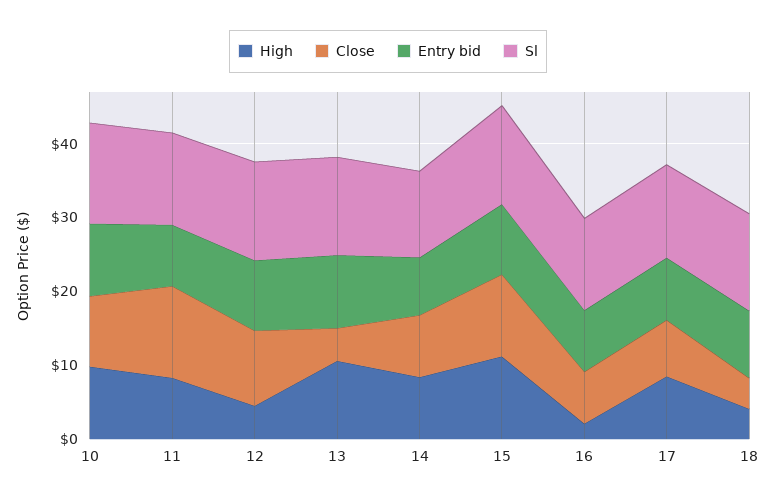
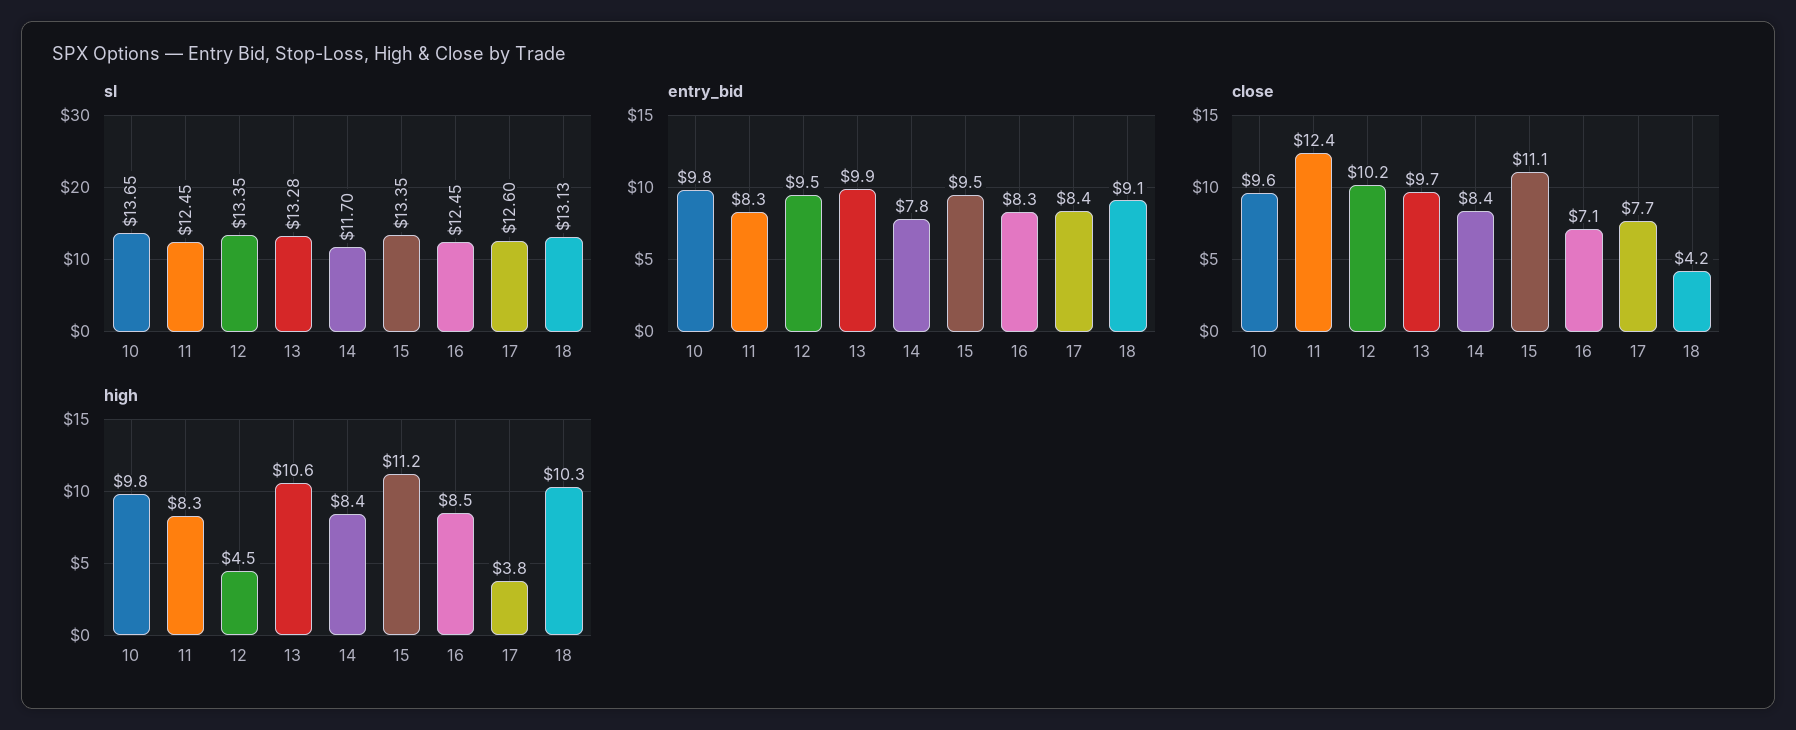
Close, 13: 4 -> 9.7
High, 16: 2 -> 8.5
High, 17: 8 -> 3.8
High, 18: 4 -> 10.3

